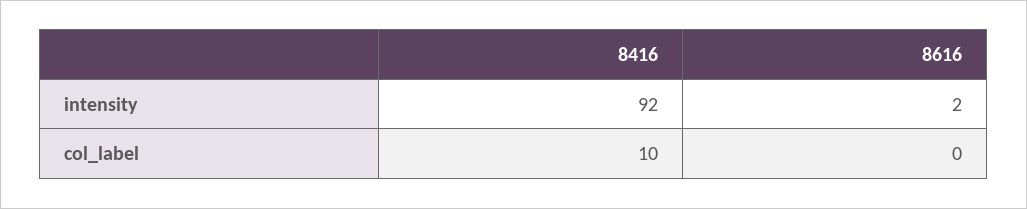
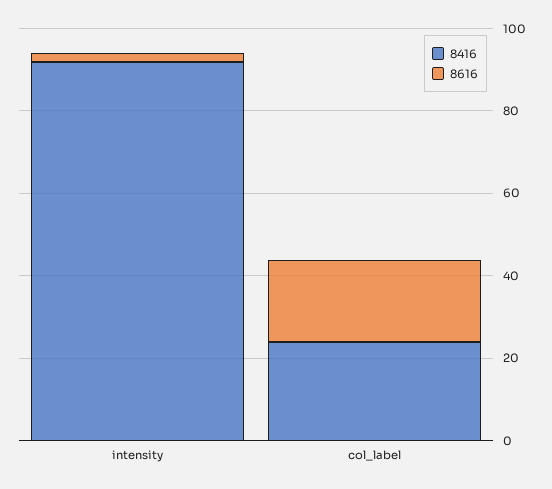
8416, col_label: 10 -> 25
8616, col_label: 0 -> 20

